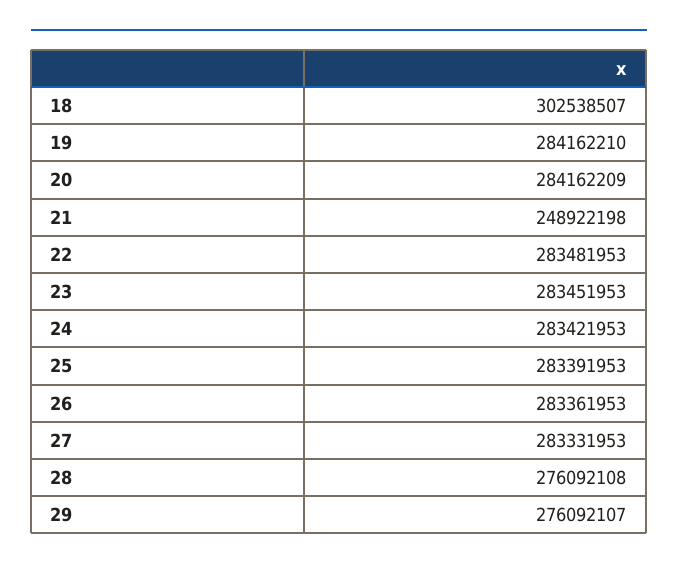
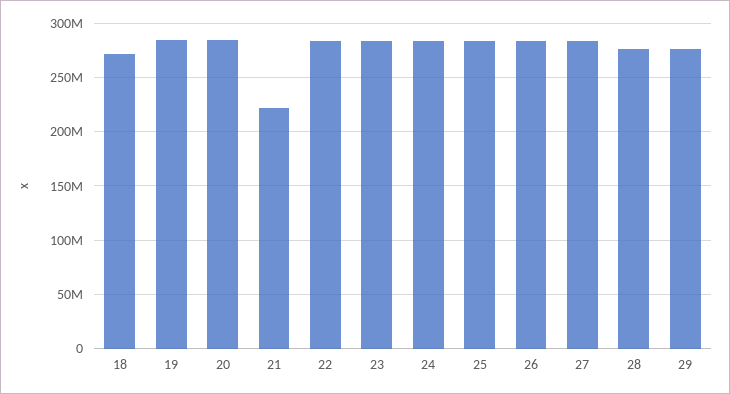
18: 302538507 -> 270000000
21: 248922198 -> 220000000

